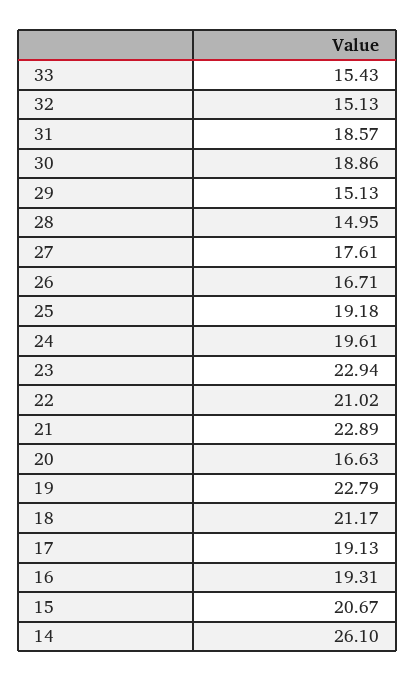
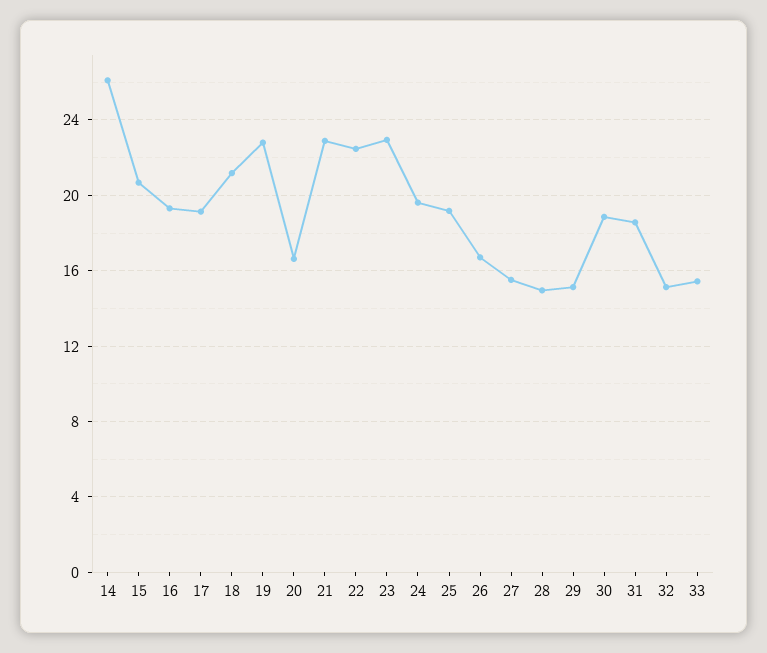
27: 17.61 -> 15.5
22: 21.02 -> 22.5

